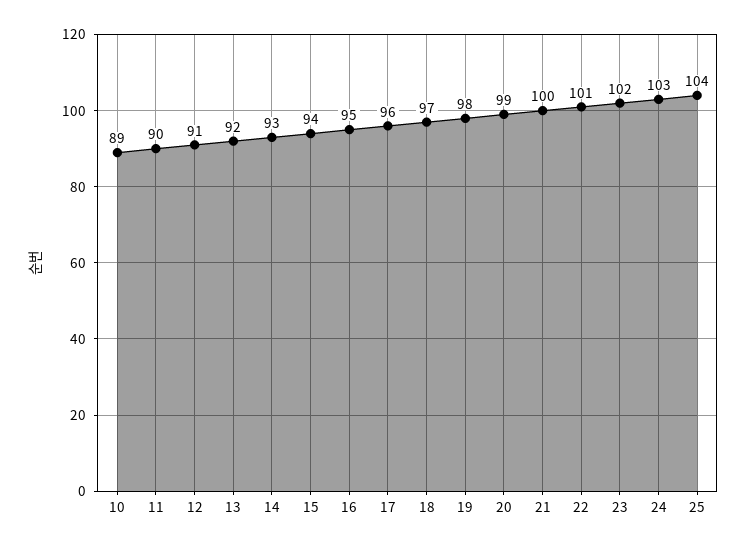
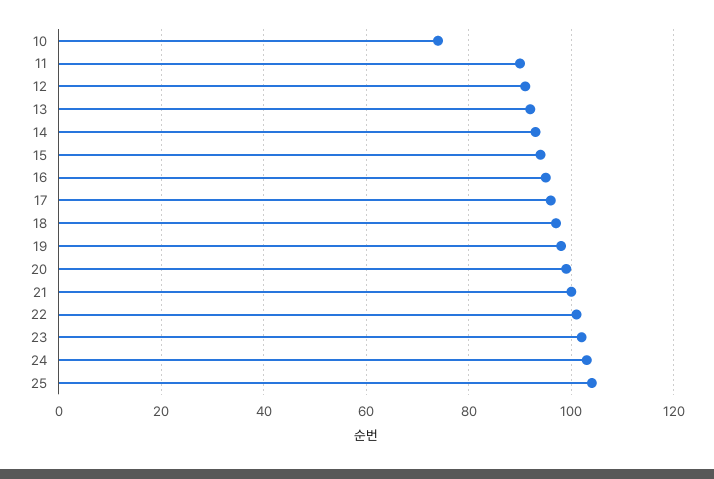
10: 89 -> 75

